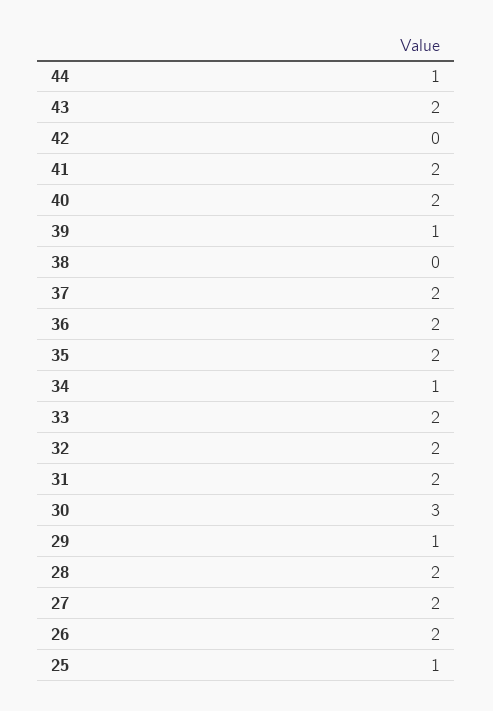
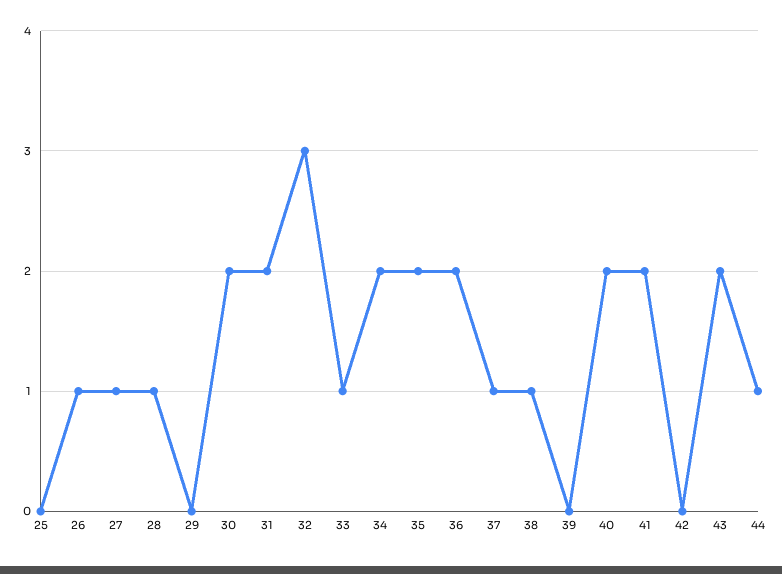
39: 1 -> 0
38: 0 -> 1
37: 2 -> 1
34: 1 -> 2
33: 2 -> 1
32: 2 -> 3
30: 3 -> 2
29: 1 -> 0
28: 2 -> 1
27: 2 -> 1
26: 2 -> 1
25: 1 -> 0

